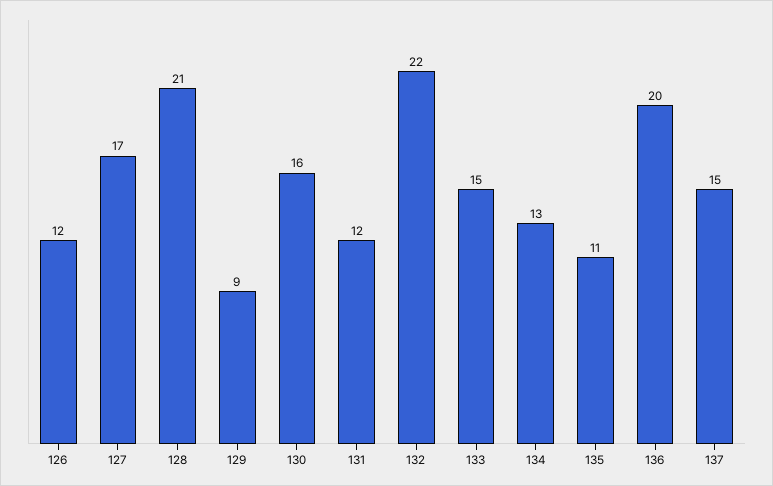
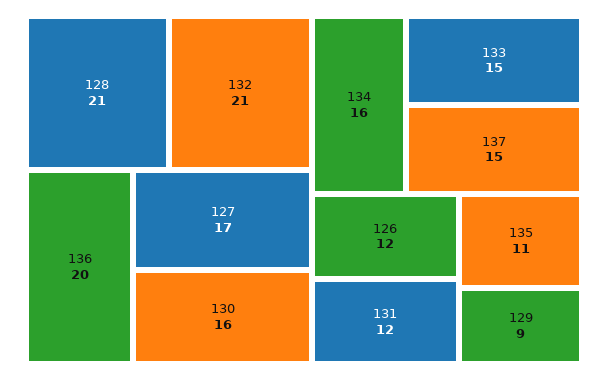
132: 22 -> 21
134: 13 -> 16

